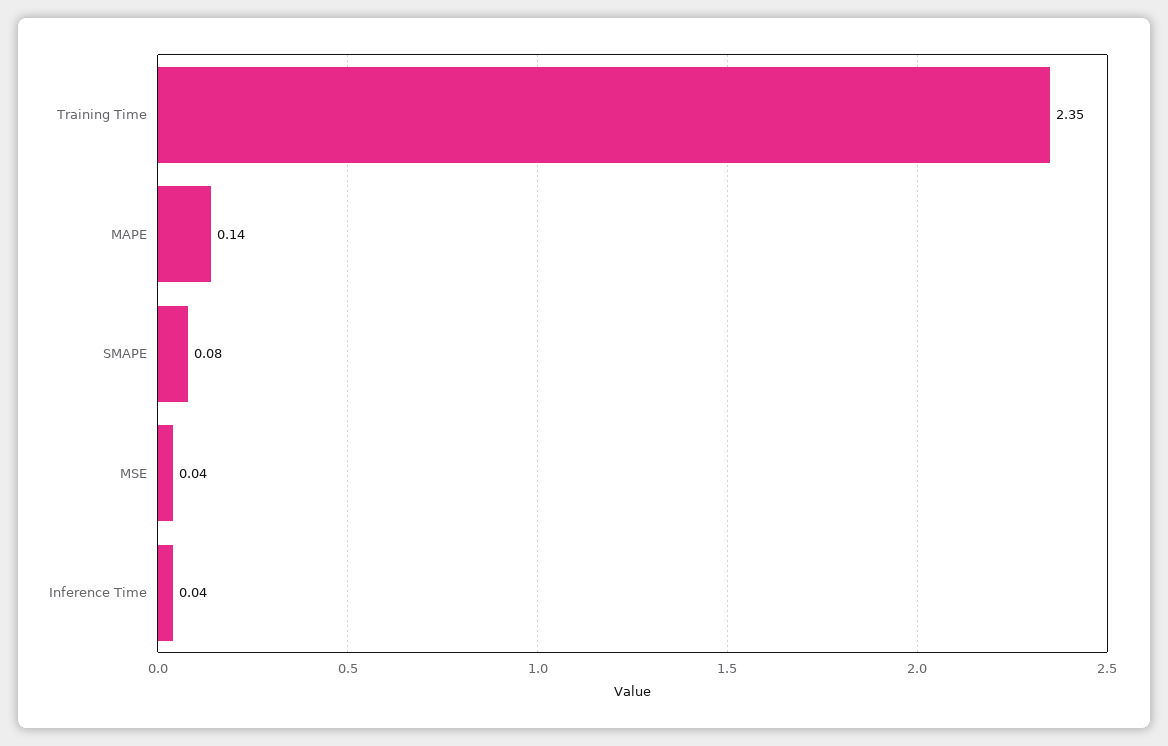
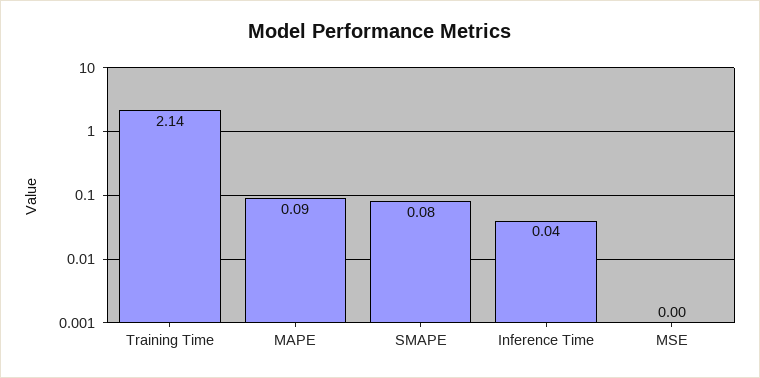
Training Time: 2.35 -> 2.14
MAPE: 0.14 -> 0.09
MSE: 0.04 -> 0

